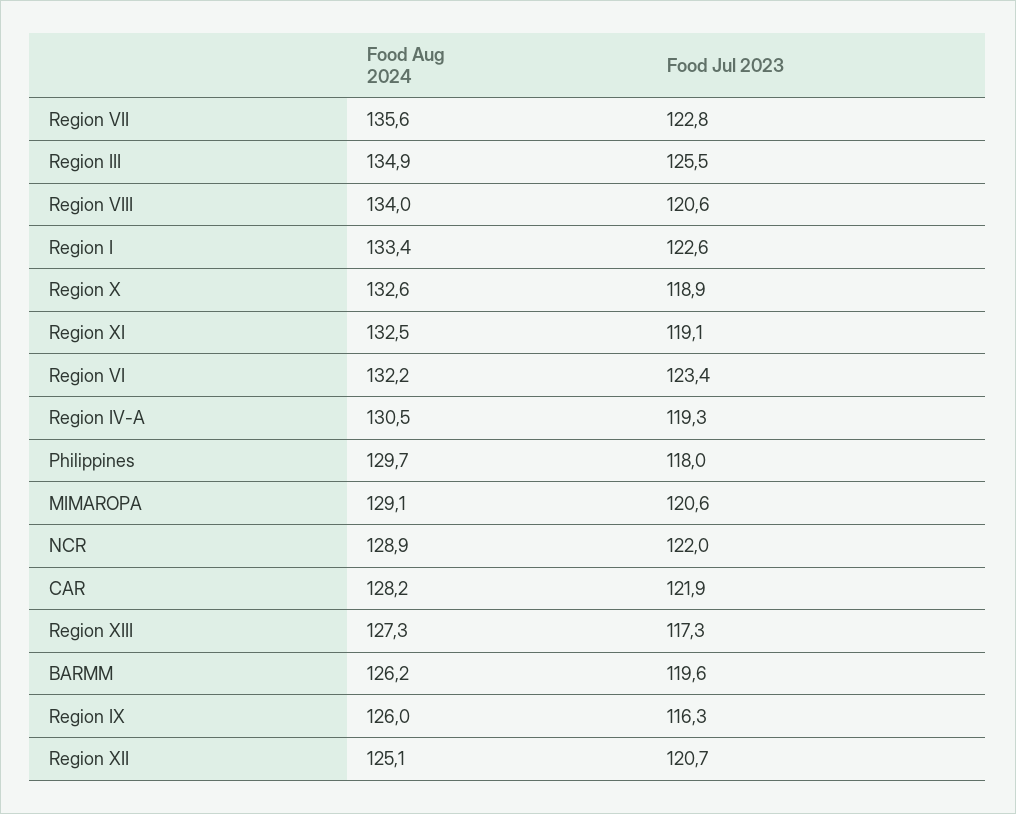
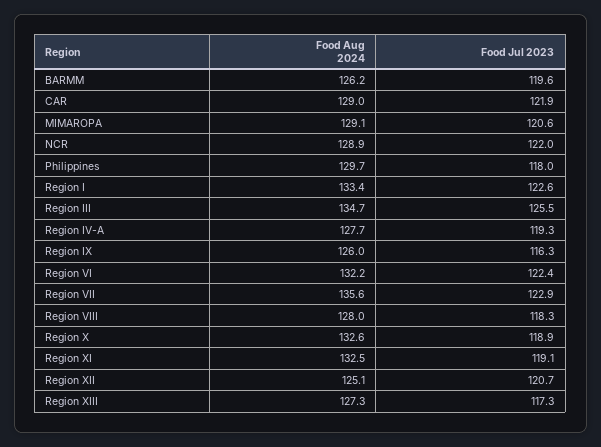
Food Jul 2023, Region VII: 122.8 -> 122.9
Food Aug 2024, Region III: 134.9 -> 134.7
Food Aug 2024, Region VIII: 134 -> 128
Food Jul 2023, Region VIII: 120.6 -> 118.3
Food Jul 2023, Region VI: 123.4 -> 122.4
Food Aug 2024, Region IV-A: 130.5 -> 127.7
Food Aug 2024, CAR: 128.2 -> 129

